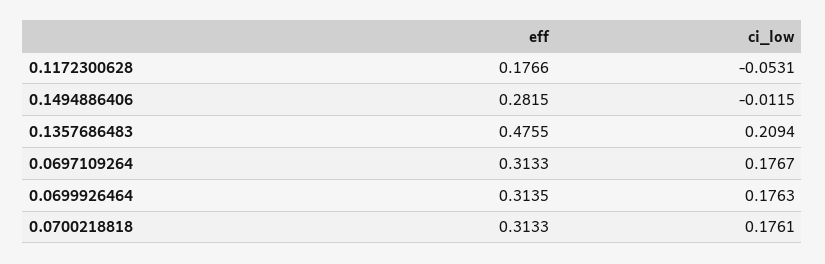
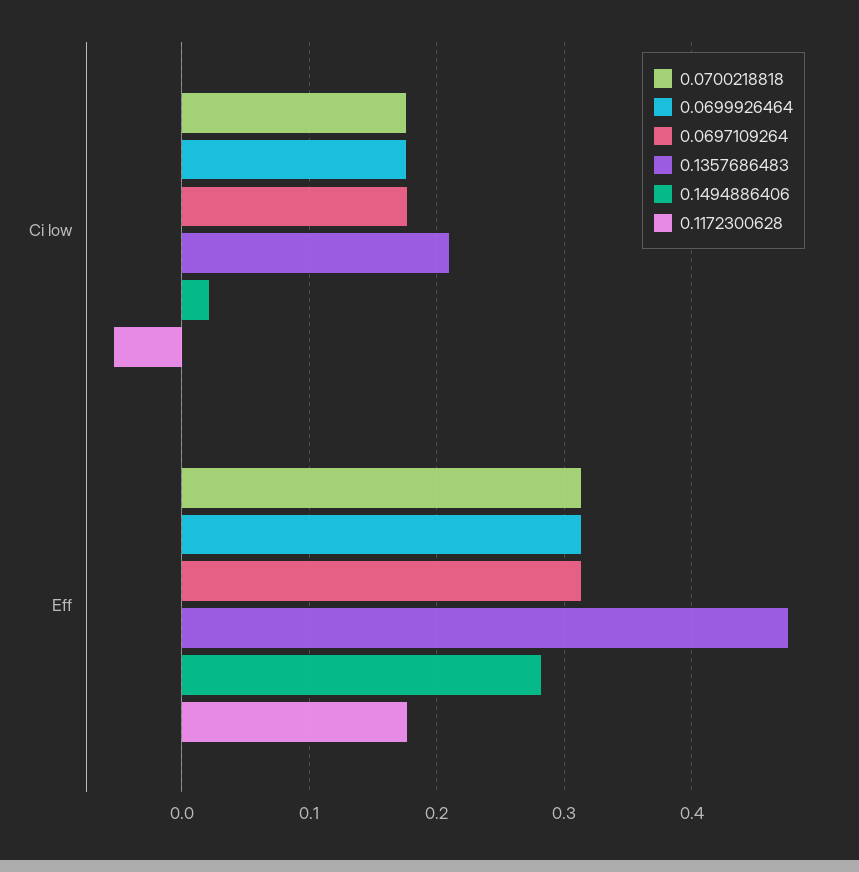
0.1494886406, ci_low: -0.0115 -> 0.02

